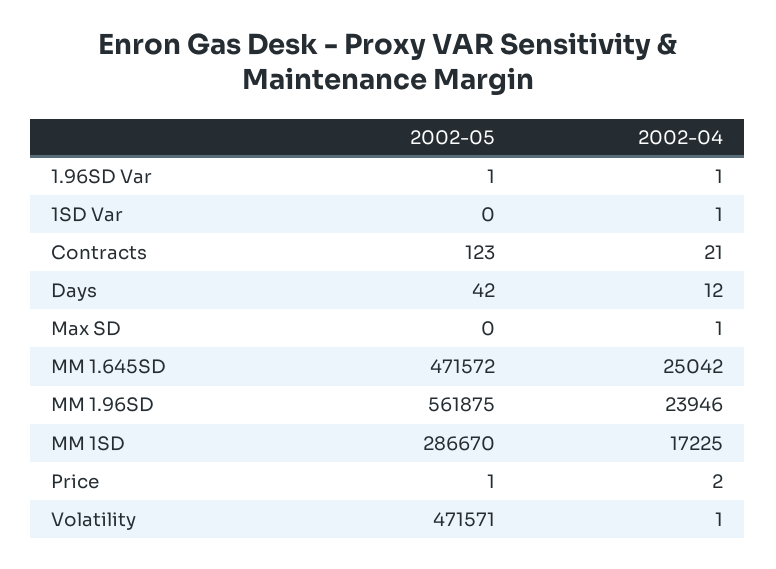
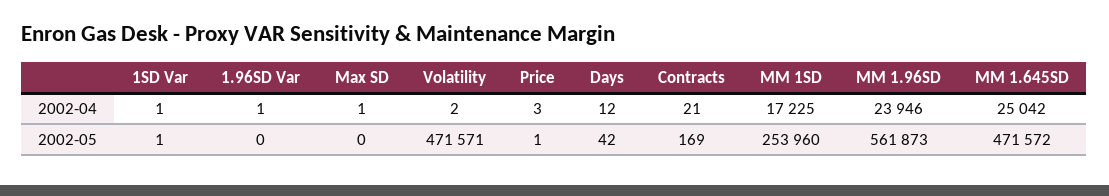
2002-05, 1.96SD Var: 1 -> 0
2002-05, 1SD Var: 0 -> 1
2002-05, Contracts: 123 -> 169
2002-05, MM 1.96SD: 561875 -> 561873
2002-05, MM 1SD: 286670 -> 253960
2002-04, Price: 2 -> 3
2002-04, Volatility: 1 -> 2

